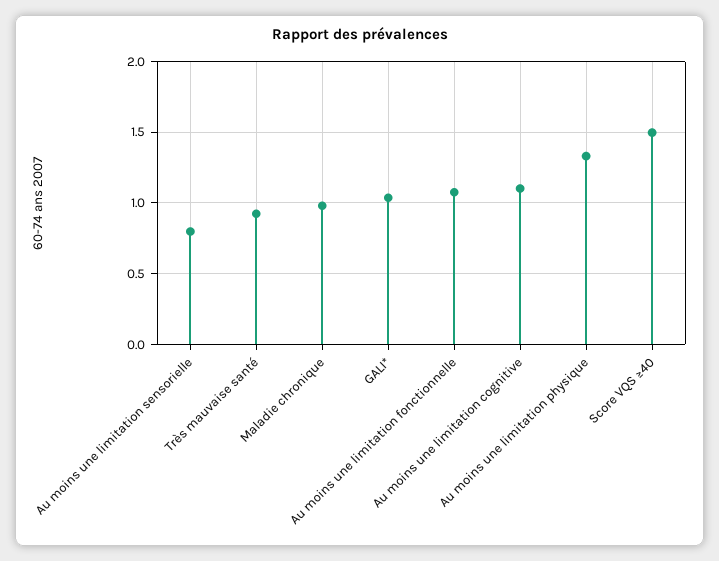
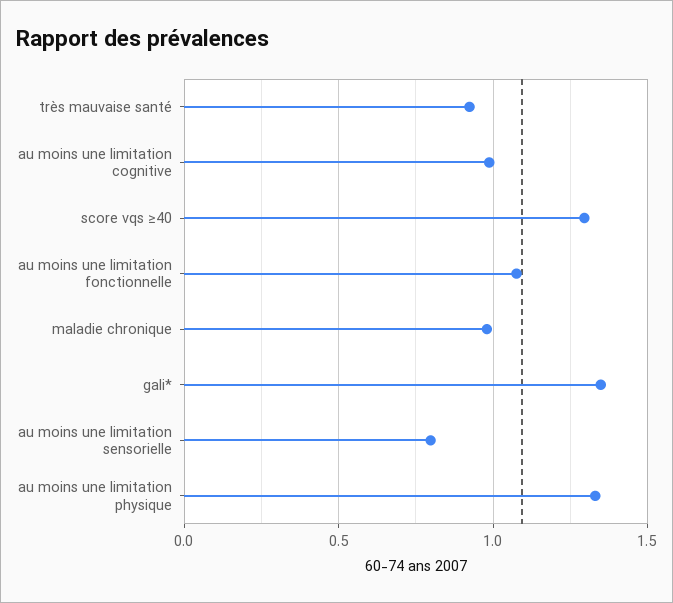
GALI*: 1.05 -> 1.35
Au moins une limitation cognitive: 1.1 -> 1
Score VQS ≥40: 1.5 -> 1.3

